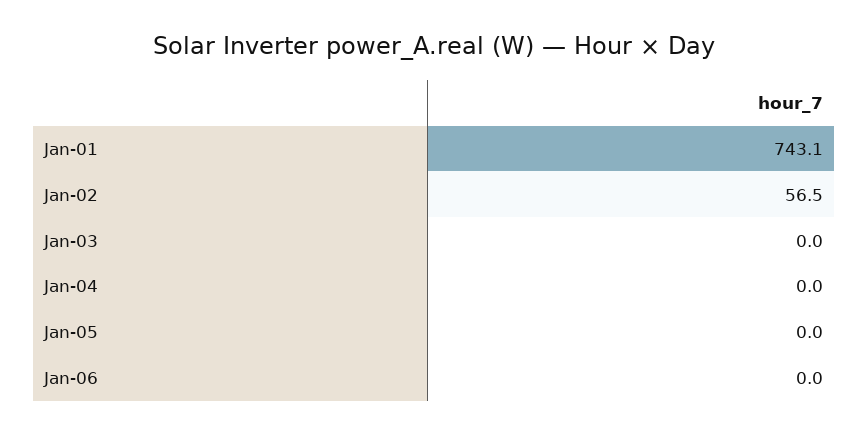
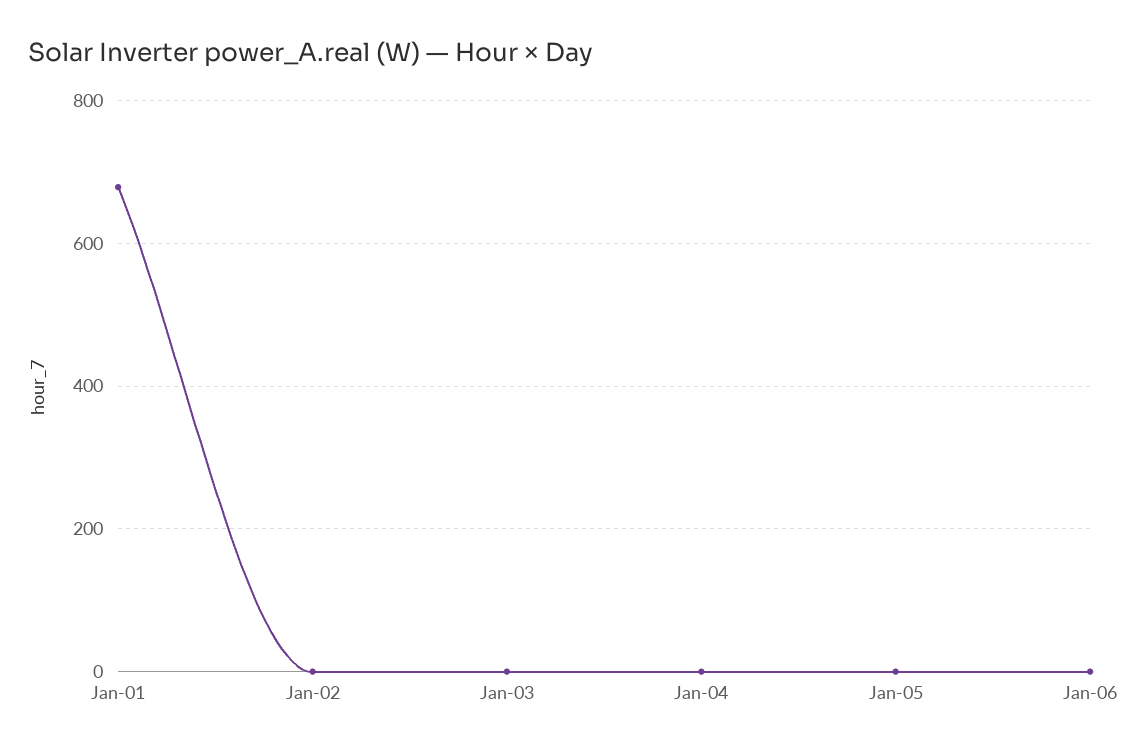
Jan-01: 743.1 -> 680
Jan-02: 56.5 -> 0

